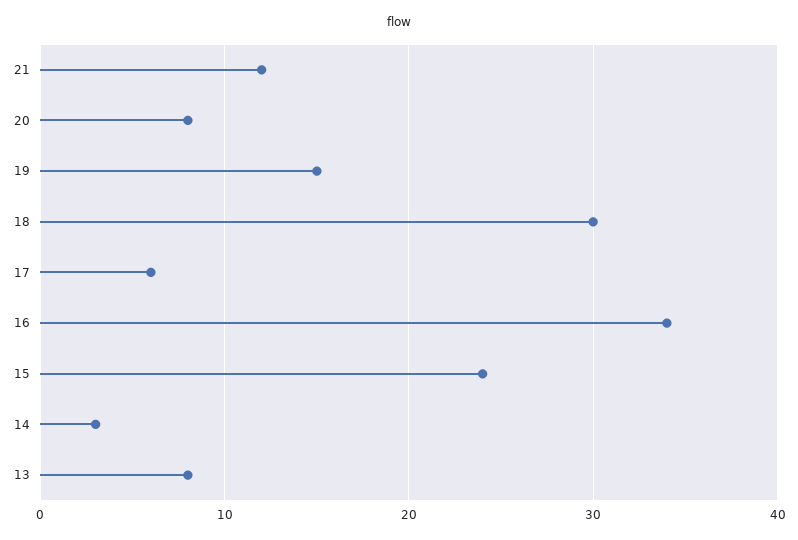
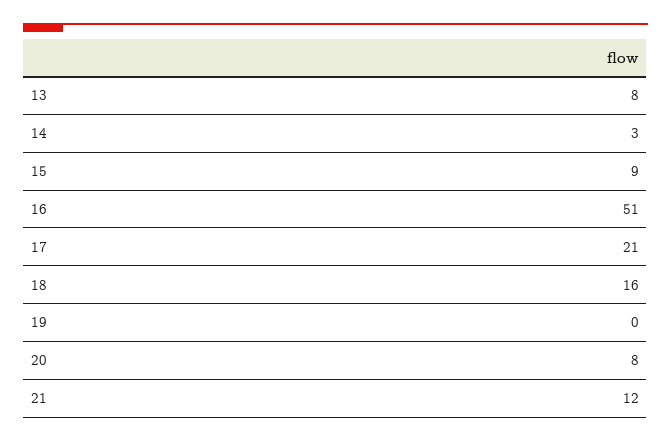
19: 15 -> 0
18: 30 -> 16
17: 6 -> 21
16: 34 -> 51
15: 24 -> 9

